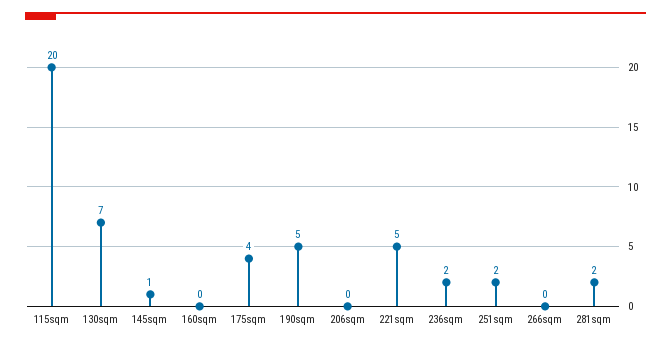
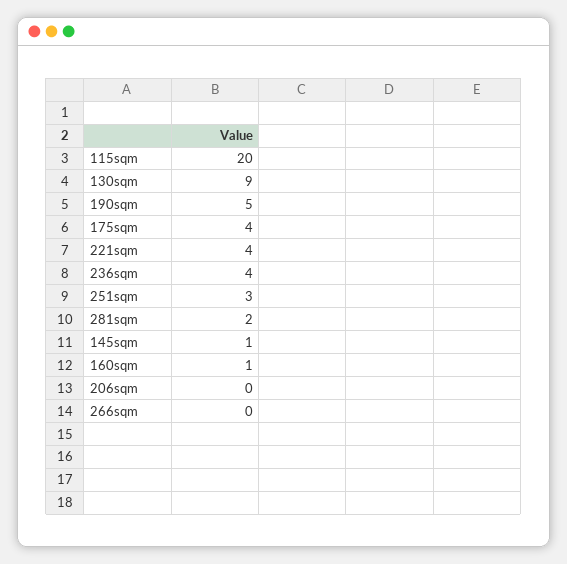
130sqm: 7 -> 9
160sqm: 0 -> 1
221sqm: 5 -> 4
236sqm: 2 -> 4
251sqm: 2 -> 3

